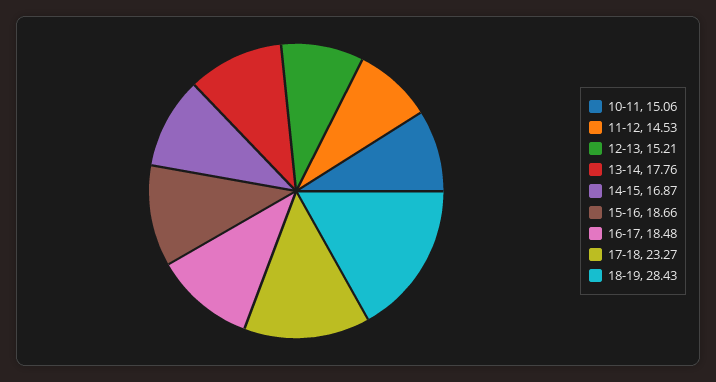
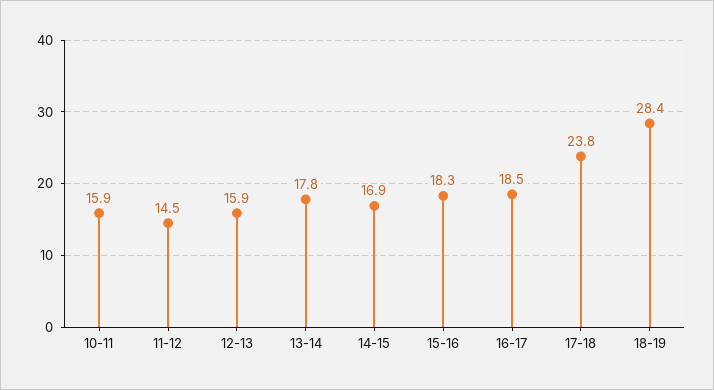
10-11: 15.06 -> 15.9
12-13: 15.21 -> 15.9
15-16: 18.66 -> 18.3
17-18: 23.27 -> 23.8

